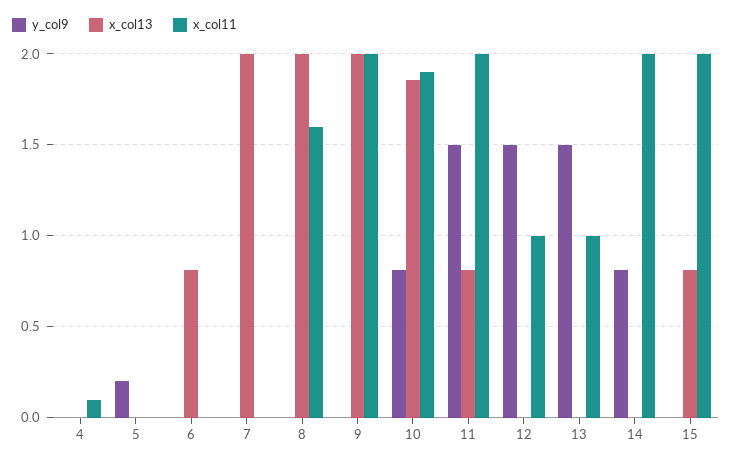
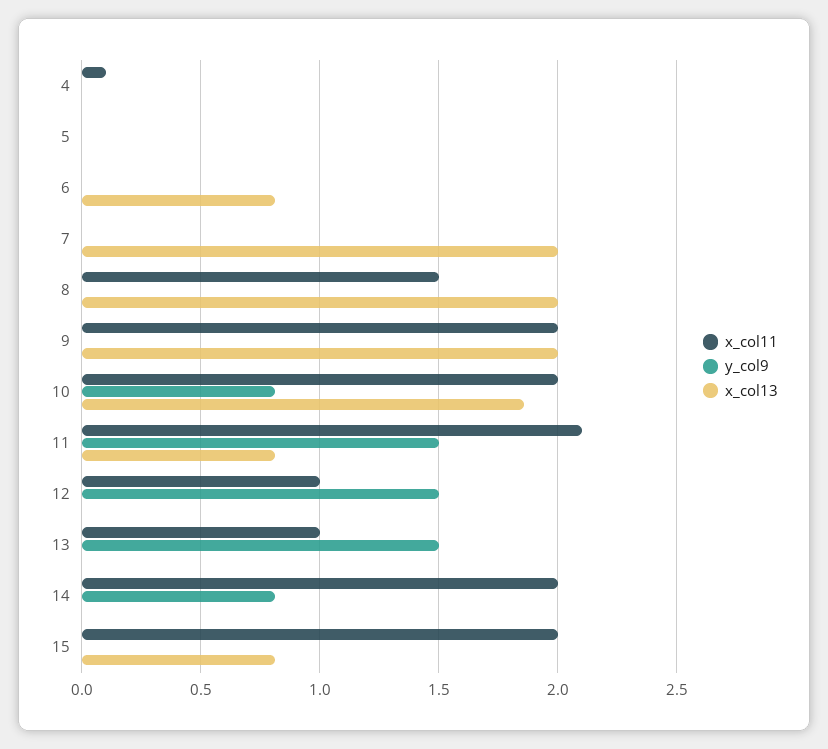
y_col9, 5: 0.2 -> 0
x_col11, 8: 1.6 -> 1.5
x_col11, 10: 1.9 -> 2
x_col11, 11: 2 -> 2.1

